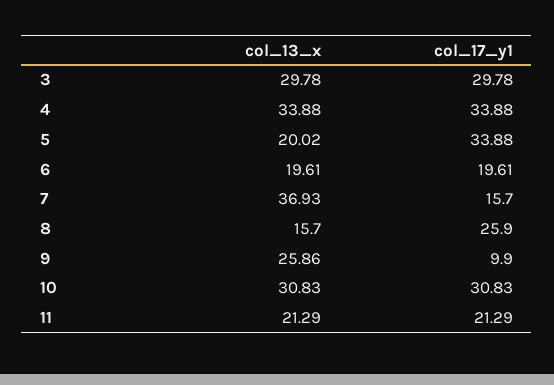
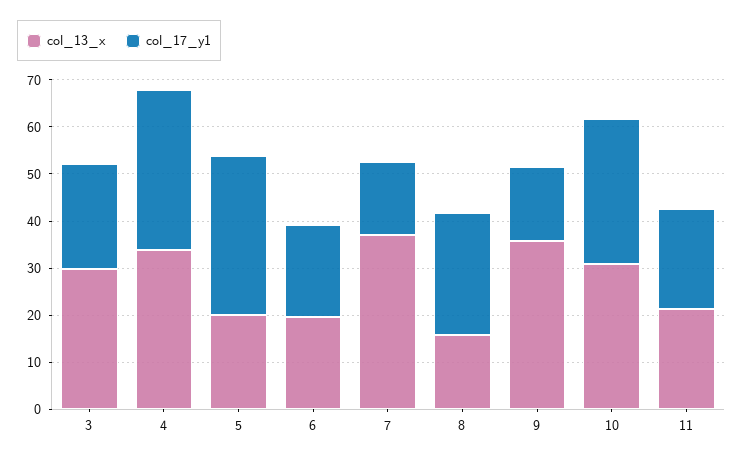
col_17_y1, 3: 29.78 -> 22
col_13_x, 9: 25.86 -> 36
col_17_y1, 9: 9.9 -> 16

